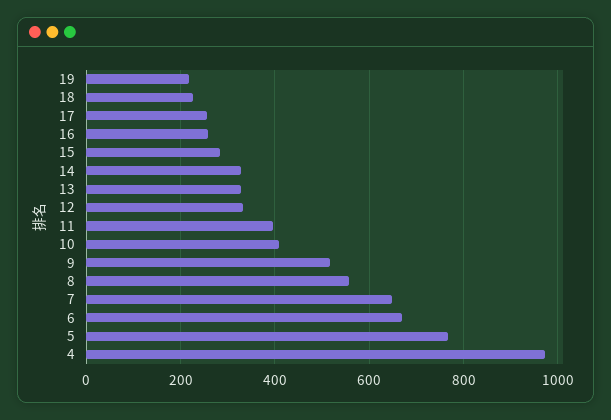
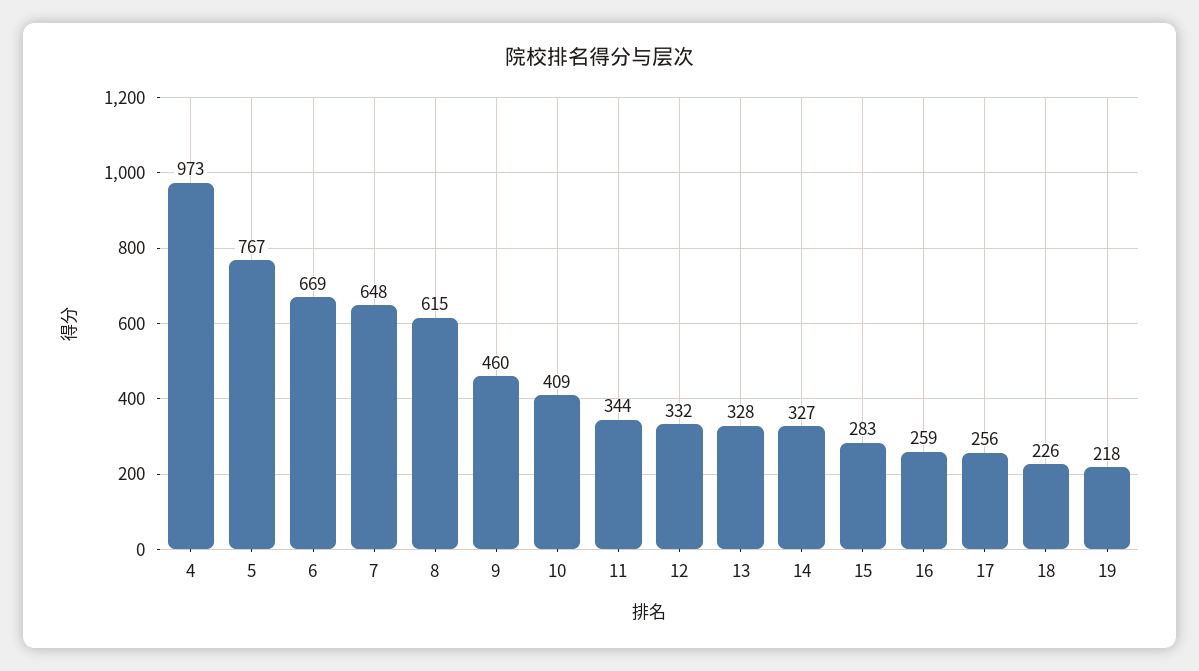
11: 400 -> 344
9: 520 -> 460
8: 560 -> 615

